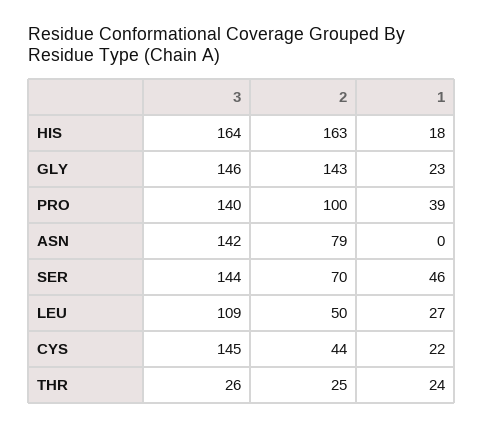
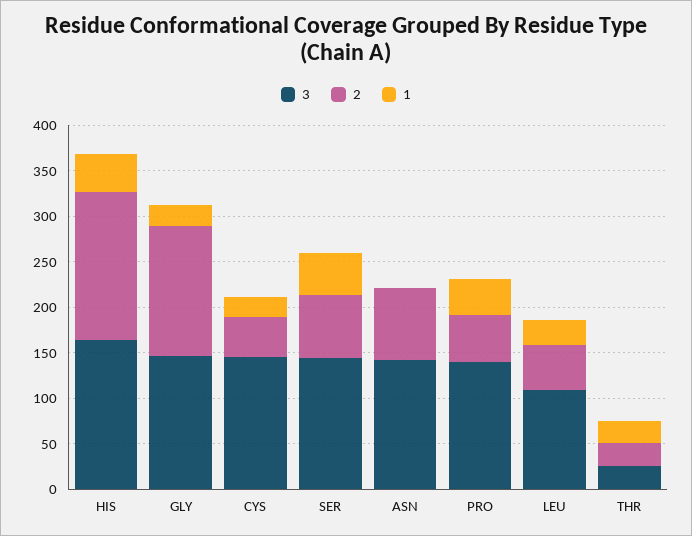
1, HIS: 18 -> 40
2, PRO: 100 -> 50

